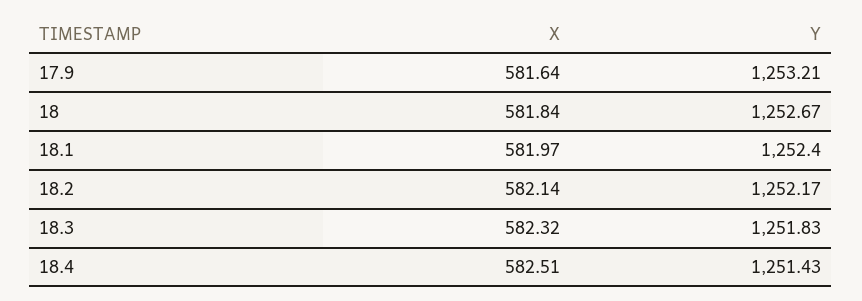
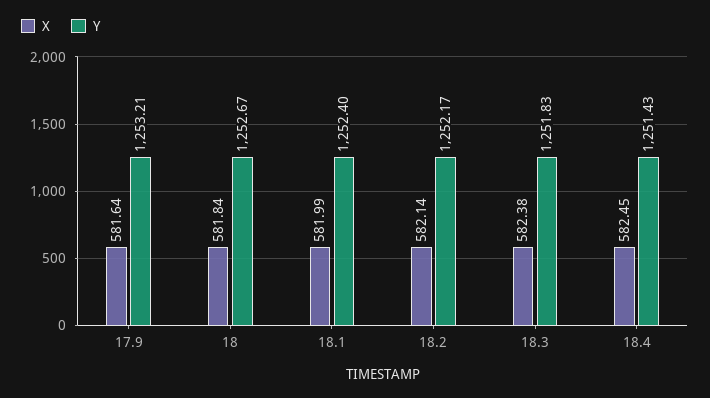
X, 18.1: 581.97 -> 581.99
X, 18.3: 582.32 -> 582.38
X, 18.4: 582.51 -> 582.45

